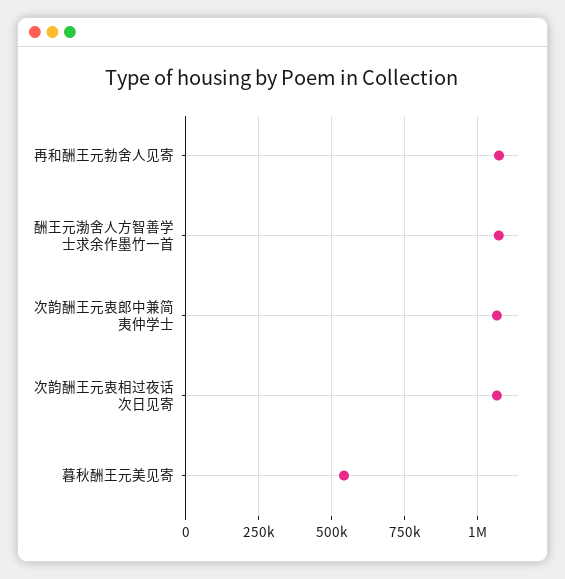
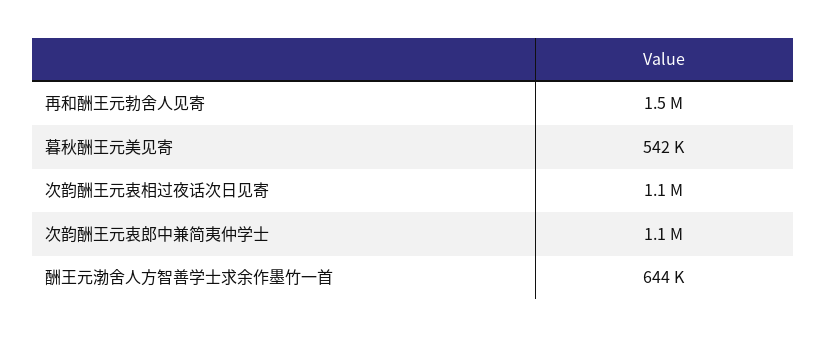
再和酬王元勃舍人见寄: 1075000 -> 1500000
酬王元渤舍人方智善学士求余作墨竹一首: 1075000 -> 644000

